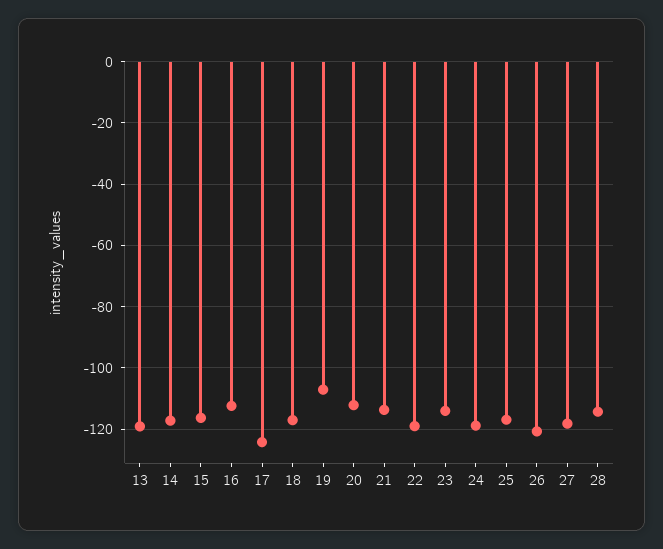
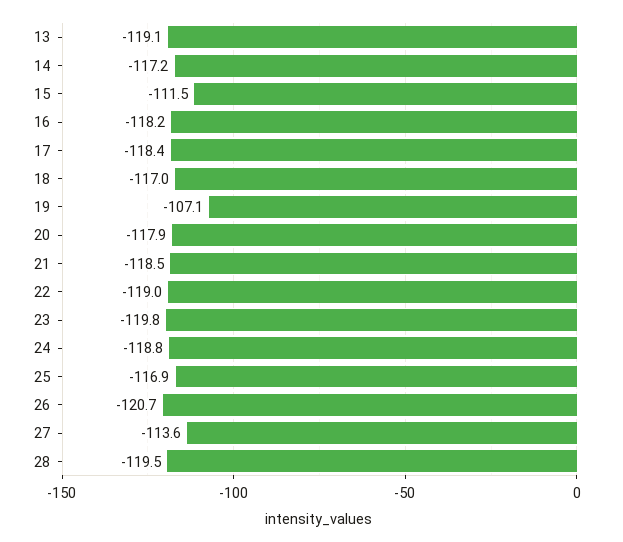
15: -116 -> -111.5
16: -112 -> -118.2
17: -124 -> -118.4
20: -112 -> -117.9
21: -114 -> -118.5
23: -114 -> -119.8
27: -118 -> -113.6
28: -114 -> -119.5

